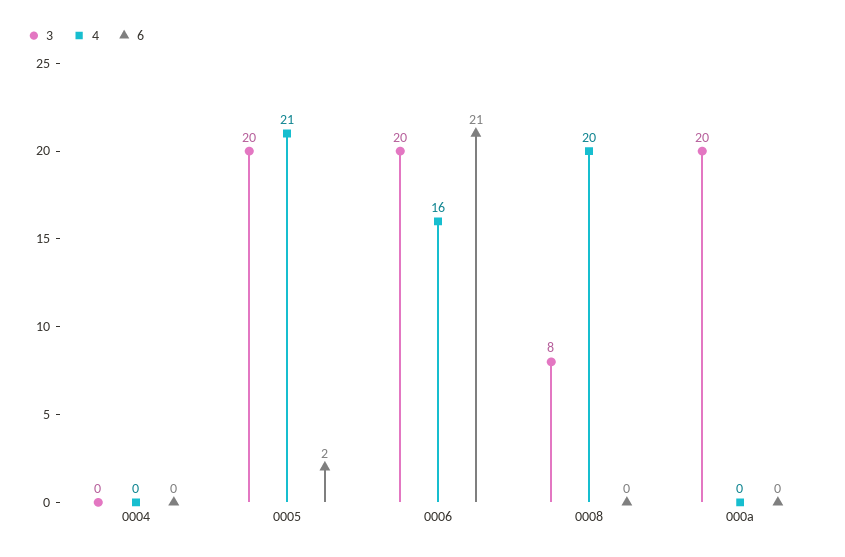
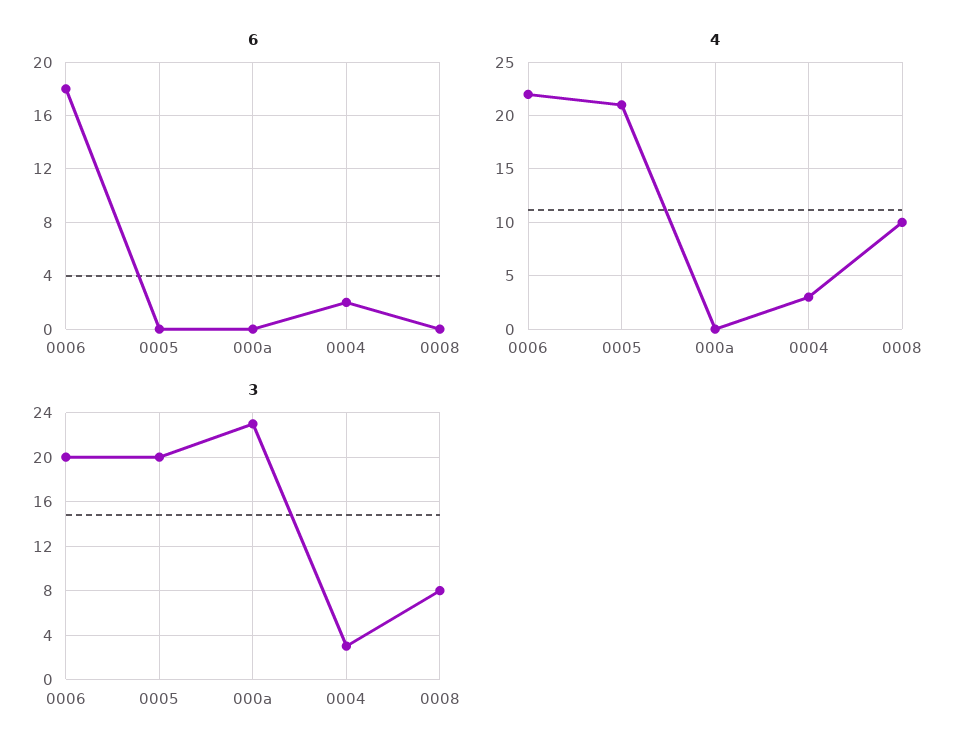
3, 0004: 0 -> 3
4, 0004: 0 -> 3
6, 0004: 0 -> 2
6, 0005: 2 -> 0
4, 0006: 16 -> 22
6, 0006: 21 -> 18
4, 0008: 20 -> 10
3, 000a: 20 -> 23

